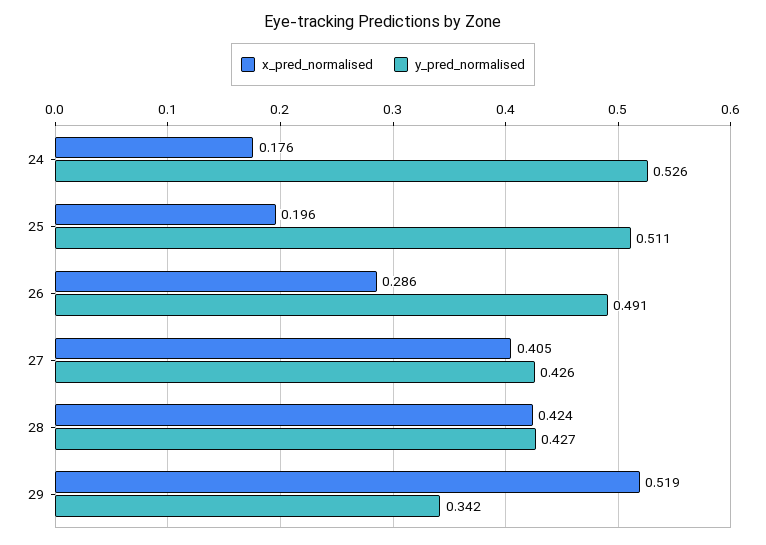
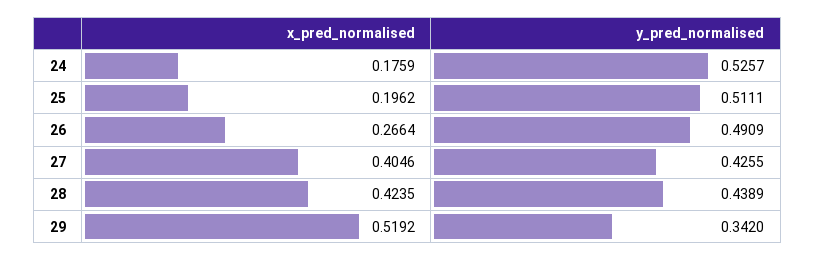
x_pred_normalised, 26: 0.286 -> 0.2664
y_pred_normalised, 28: 0.427 -> 0.4389

